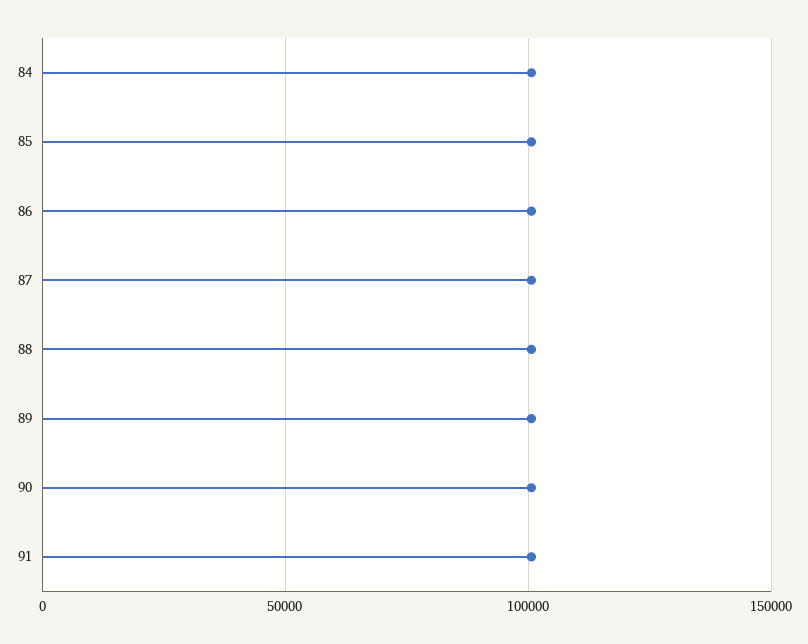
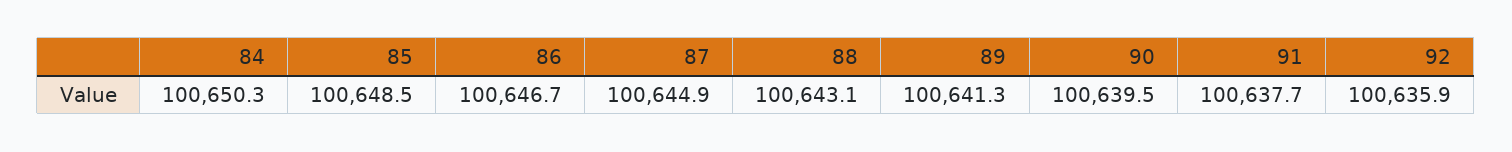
92: none -> 100635.9

